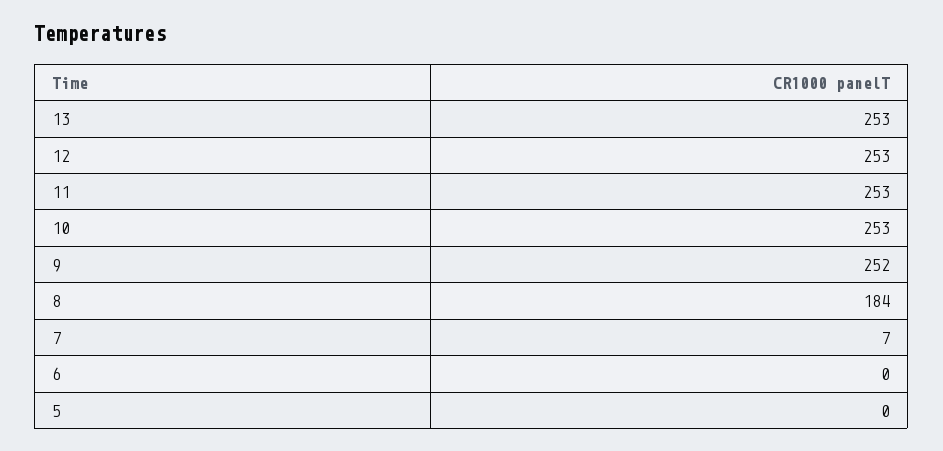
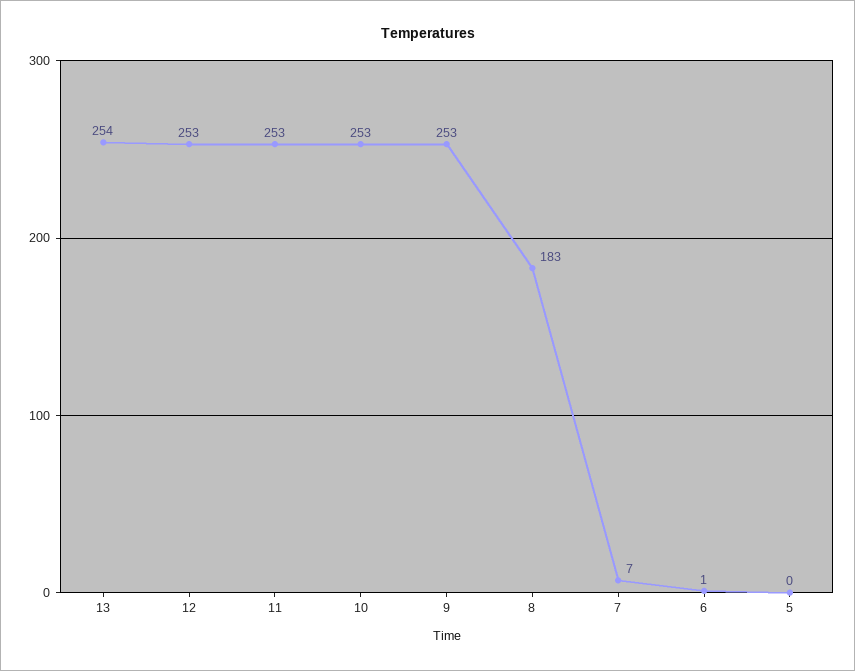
13: 253 -> 254
9: 252 -> 253
8: 184 -> 183
6: 0 -> 1

